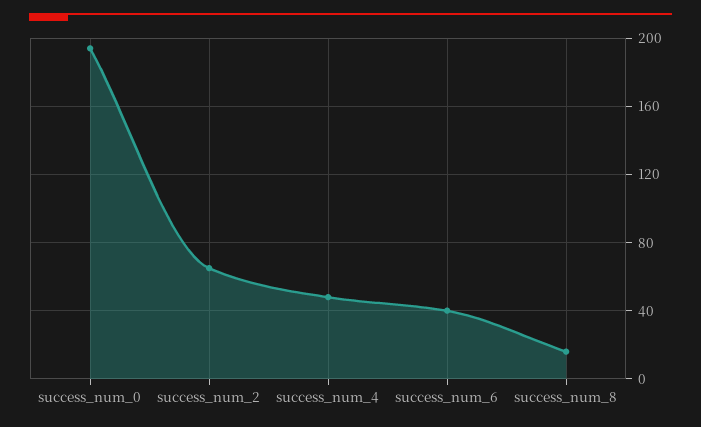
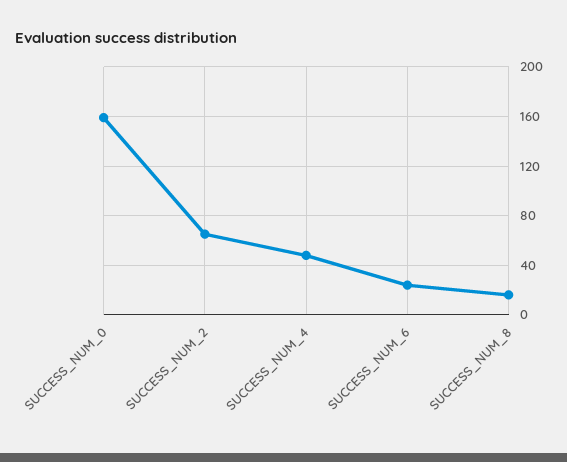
success_num_0: 195 -> 160
success_num_6: 40 -> 25

